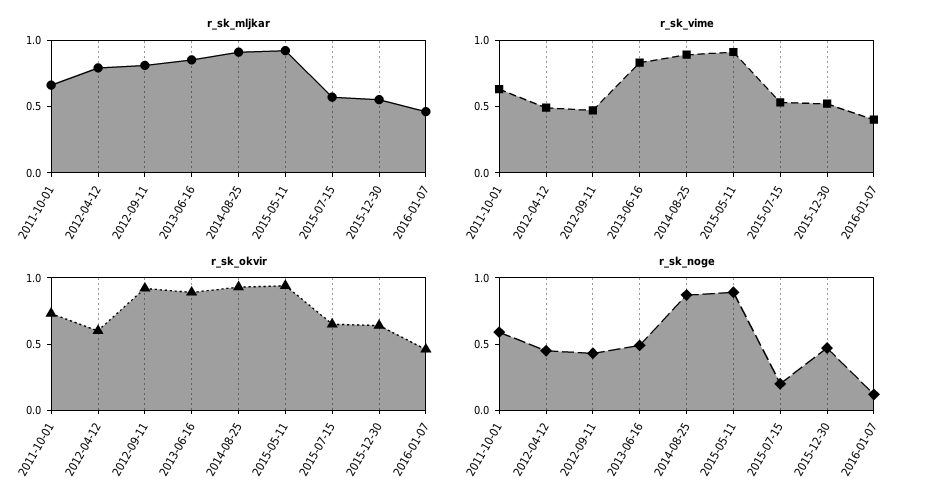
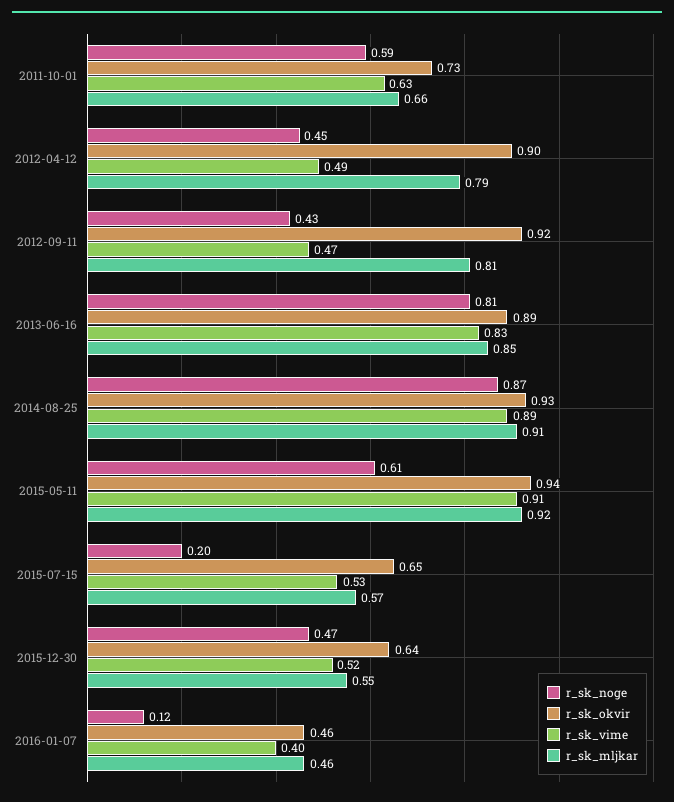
r_sk_okvir, 2012-04-12: 0.6 -> 0.9
r_sk_noge, 2013-06-16: 0.5 -> 0.81
r_sk_noge, 2015-05-11: 0.9 -> 0.61

